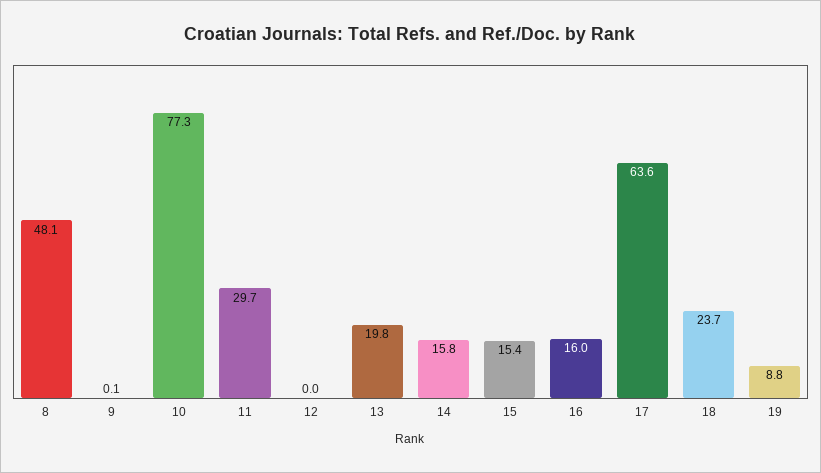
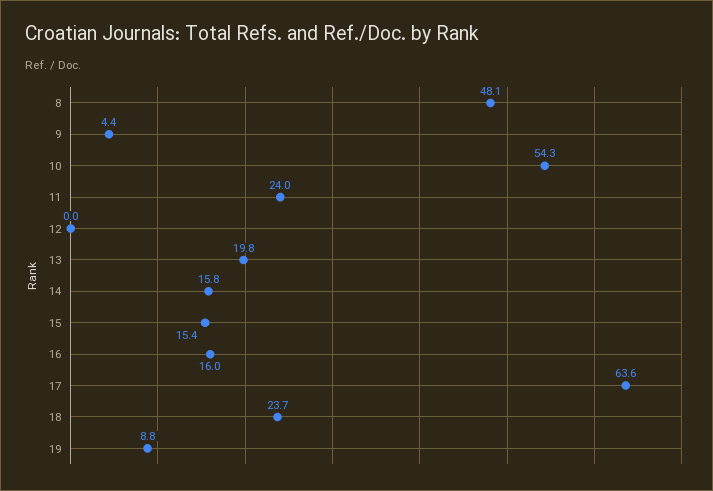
9: 0.1 -> 4.4
10: 77.3 -> 54.3
11: 29.7 -> 24

